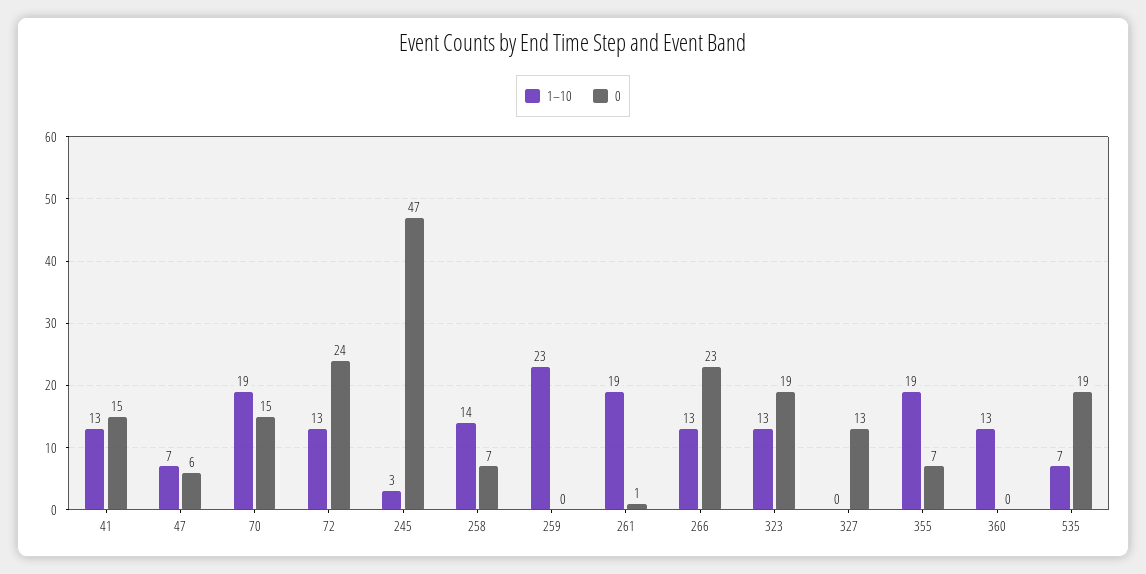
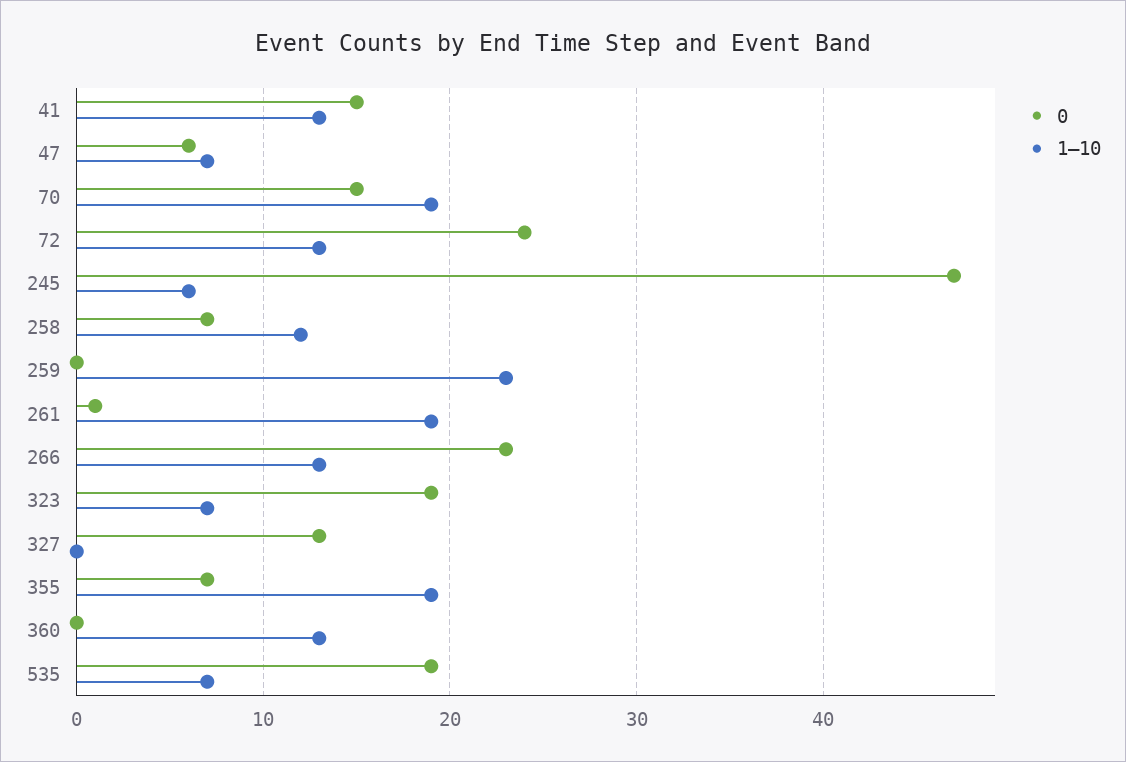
1–10, 245: 3 -> 6
1–10, 258: 14 -> 12
1–10, 323: 13 -> 7

